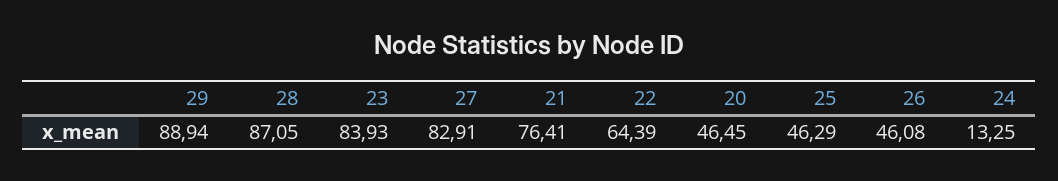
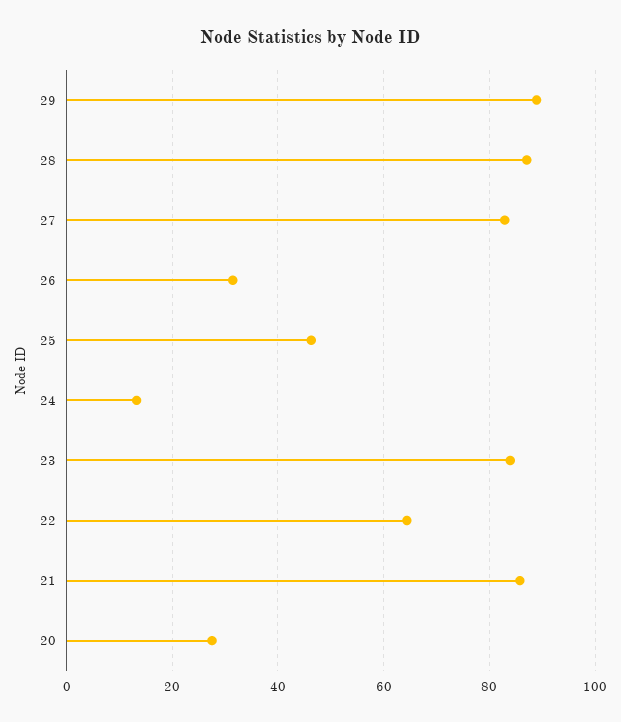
21: 76.41 -> 86
20: 46.45 -> 28
26: 46.08 -> 32

